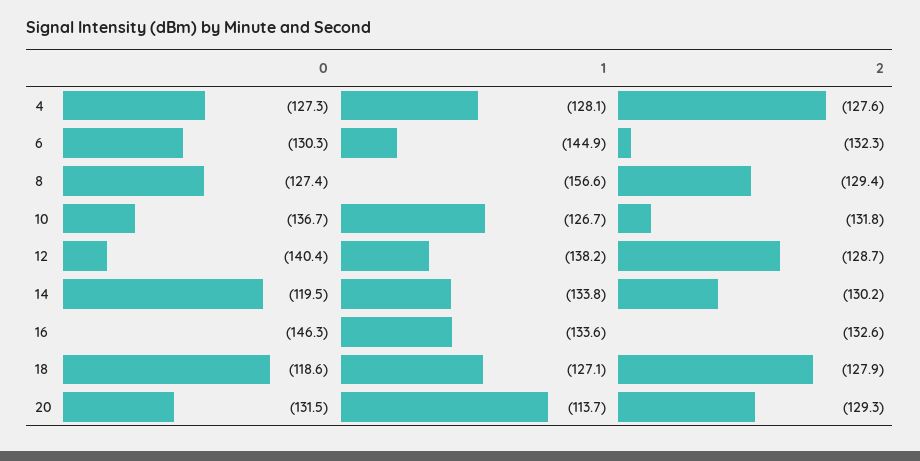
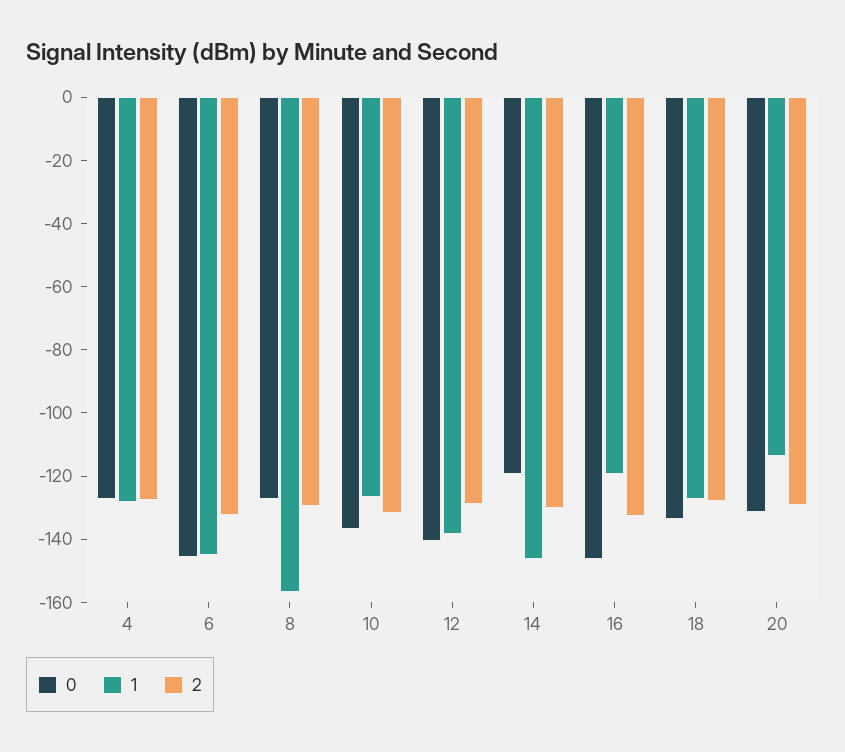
0, 6: -130.3 -> -145
1, 14: -133.8 -> -145
1, 16: -133.6 -> -120
0, 18: -118.6 -> -135

